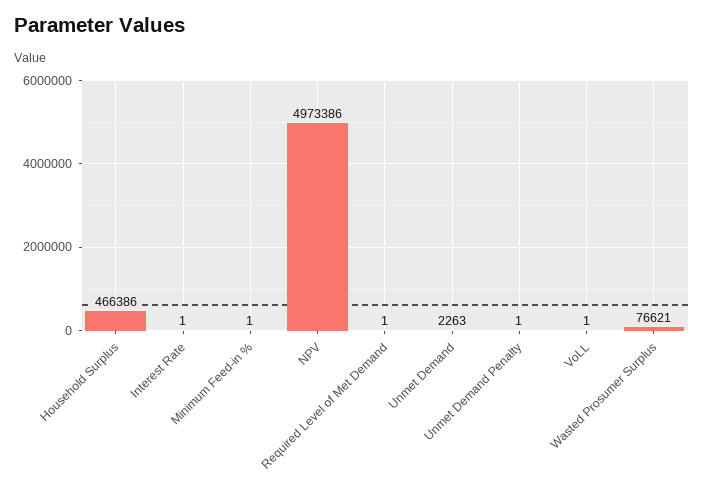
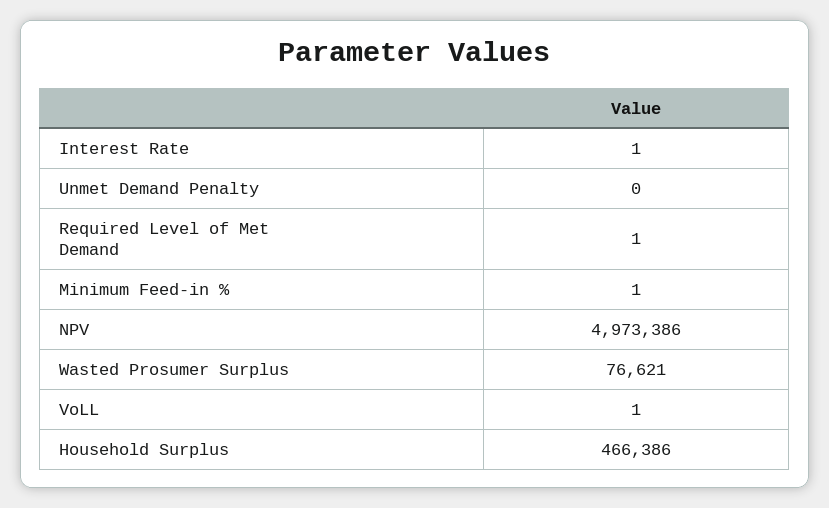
Unmet Demand: 2263 -> none
Unmet Demand Penalty: 1 -> 0

